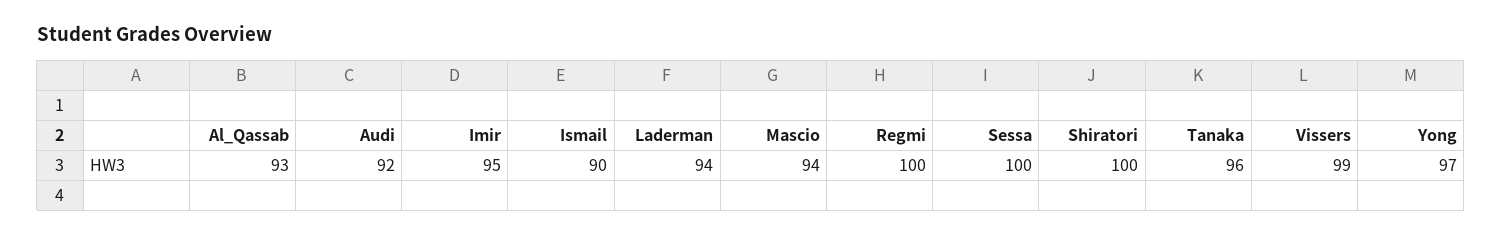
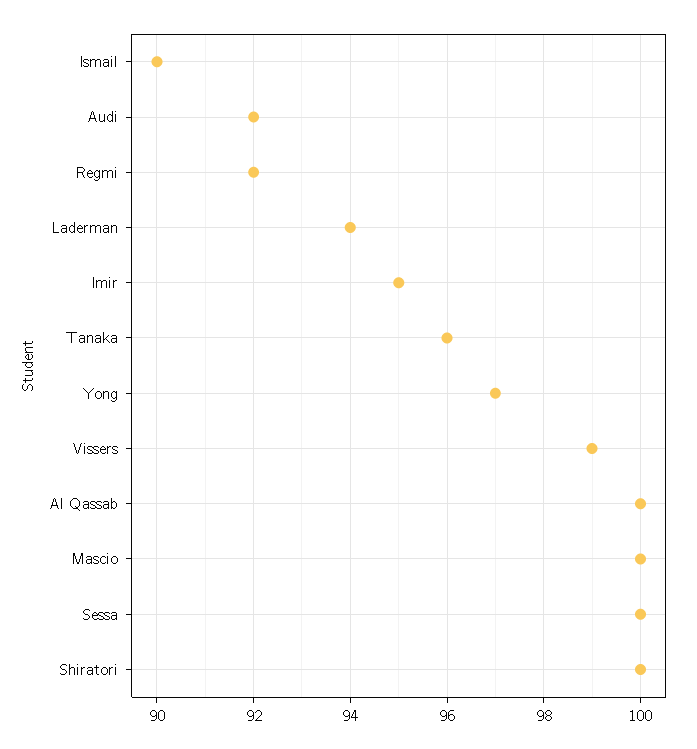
Al_Qassab: 93 -> 100
Mascio: 94 -> 100
Regmi: 100 -> 92

